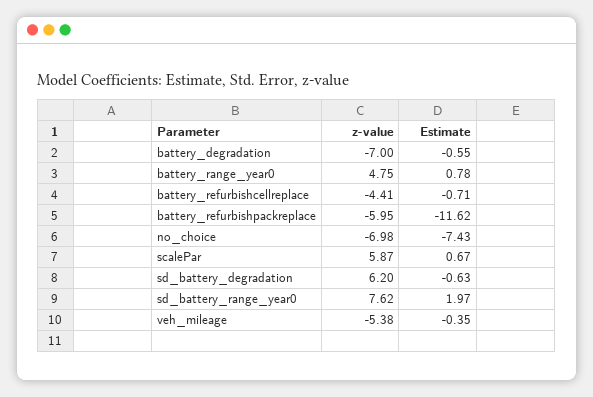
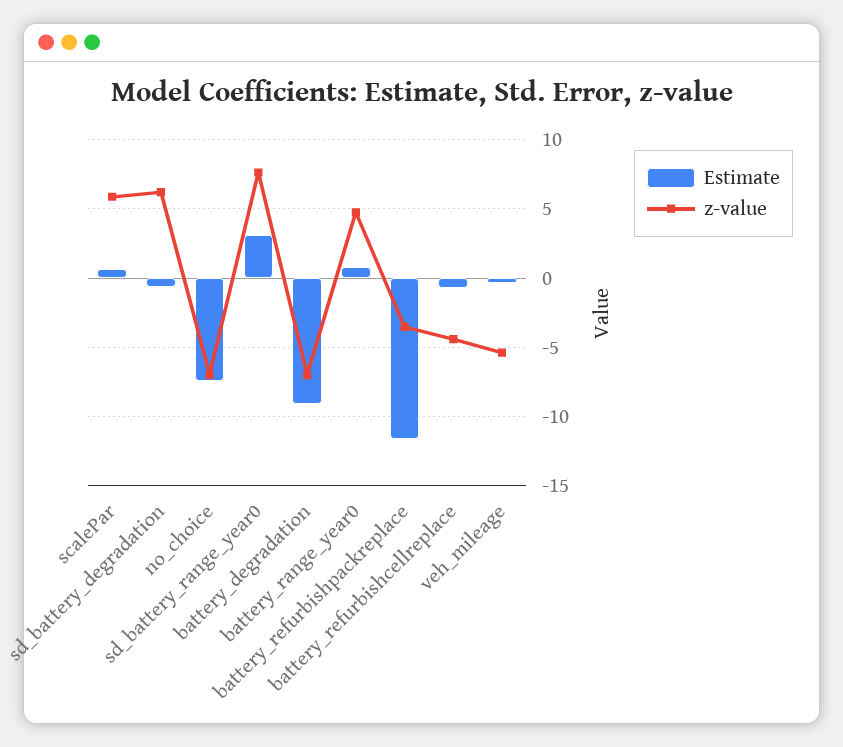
Estimate, battery_degradation: -0.55 -> -9
z-value, battery_refurbishpackreplace: -5.95 -> -3.5
Estimate, sd_battery_range_year0: 1.97 -> 3

